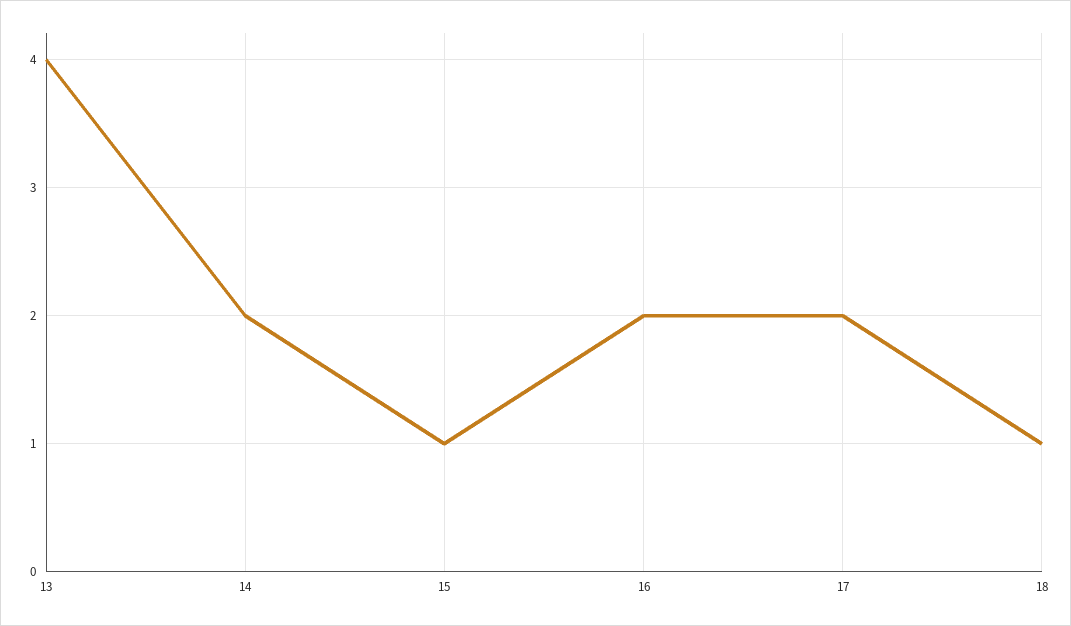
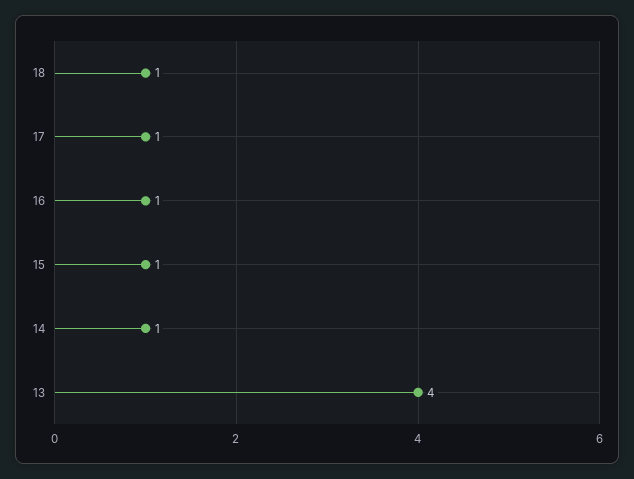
14: 2 -> 1
16: 2 -> 1
17: 2 -> 1

